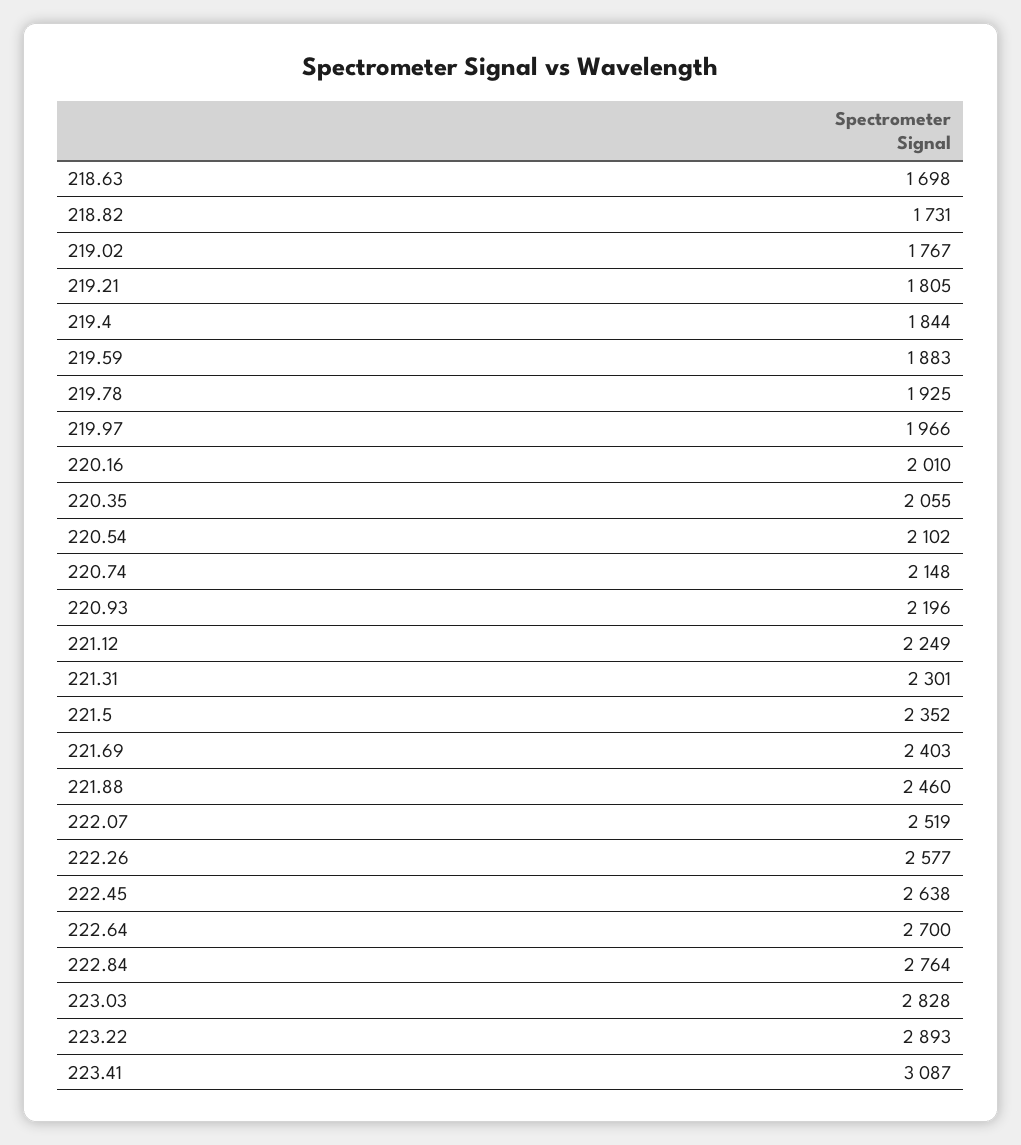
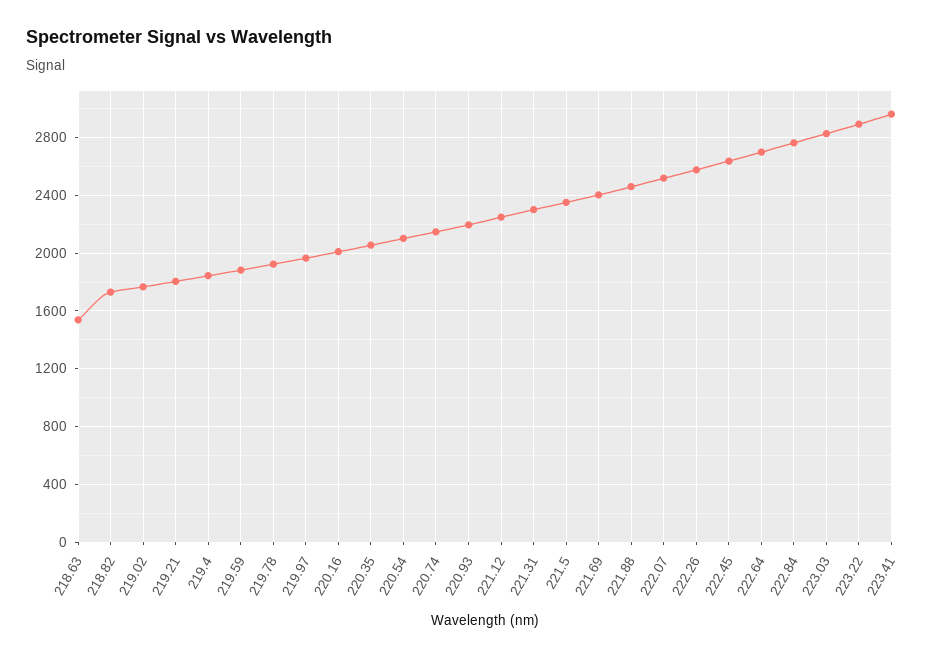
218.63: 1698 -> 1550
223.41: 3087 -> 2950

